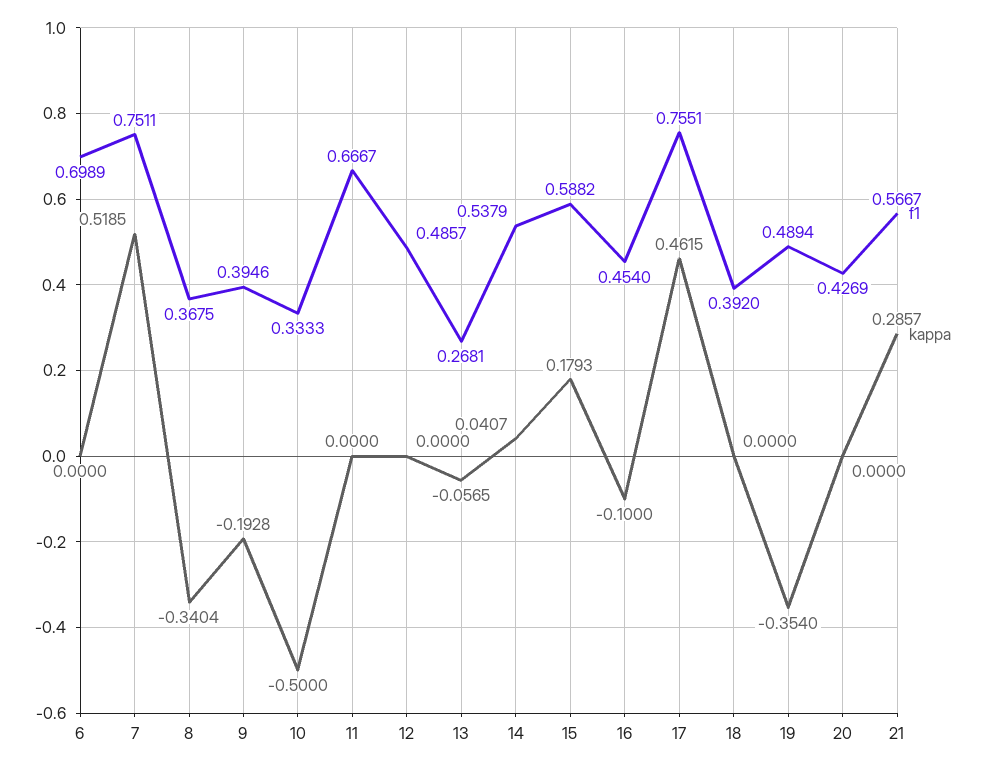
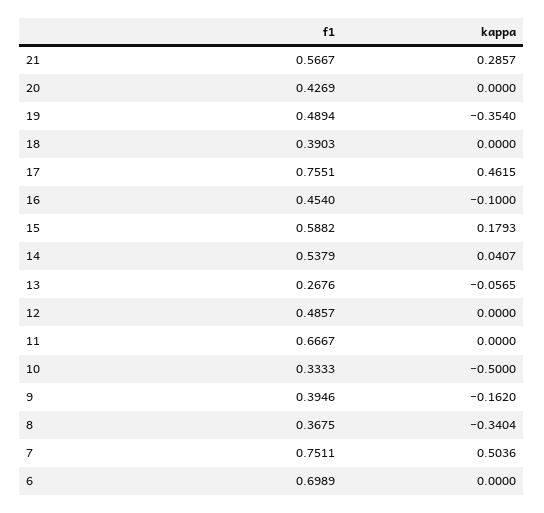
kappa, 7: 0.5185 -> 0.5036
kappa, 9: -0.1928 -> -0.162
f1, 13: 0.2681 -> 0.2676
f1, 18: 0.392 -> 0.3903

